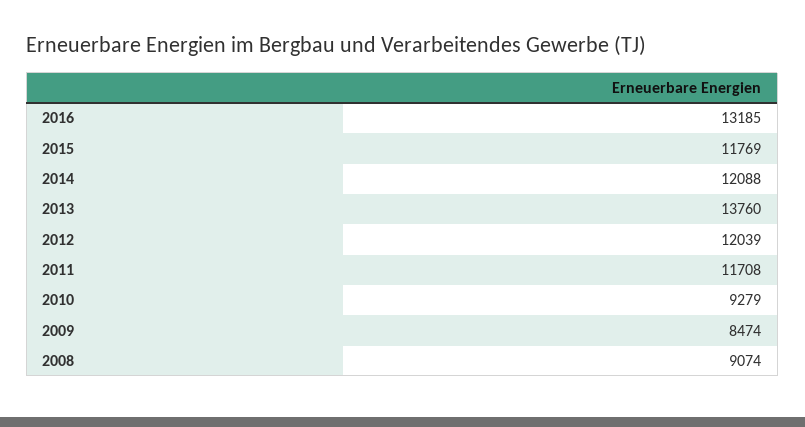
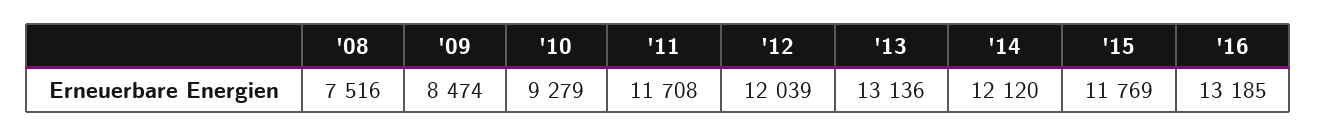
2014: 12088 -> 12120
2013: 13760 -> 13136
2008: 9074 -> 7516

